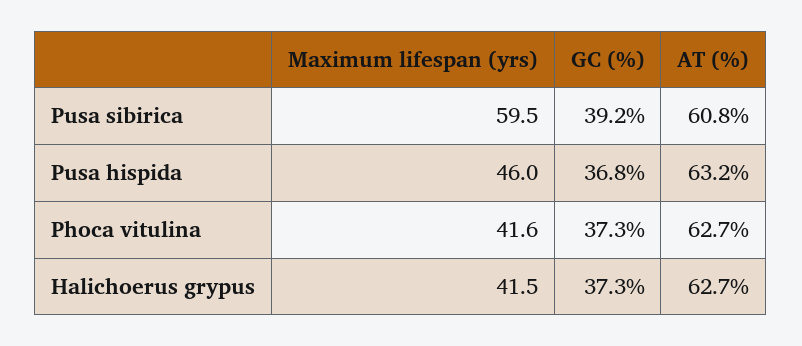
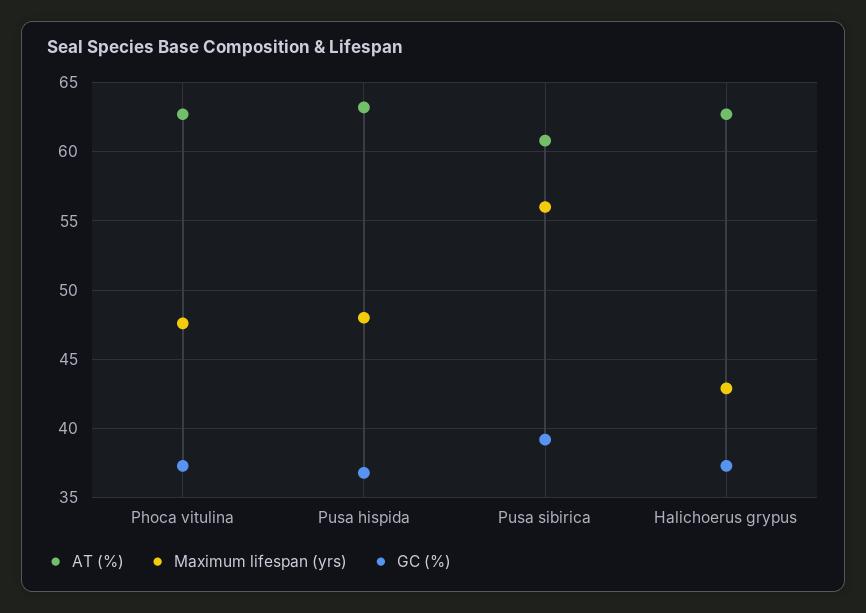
Maximum lifespan (yrs), Pusa sibirica: 59.5 -> 56
Maximum lifespan (yrs), Pusa hispida: 46 -> 48
Maximum lifespan (yrs), Phoca vitulina: 41.6 -> 47.5
Maximum lifespan (yrs), Halichoerus grypus: 41.5 -> 43

